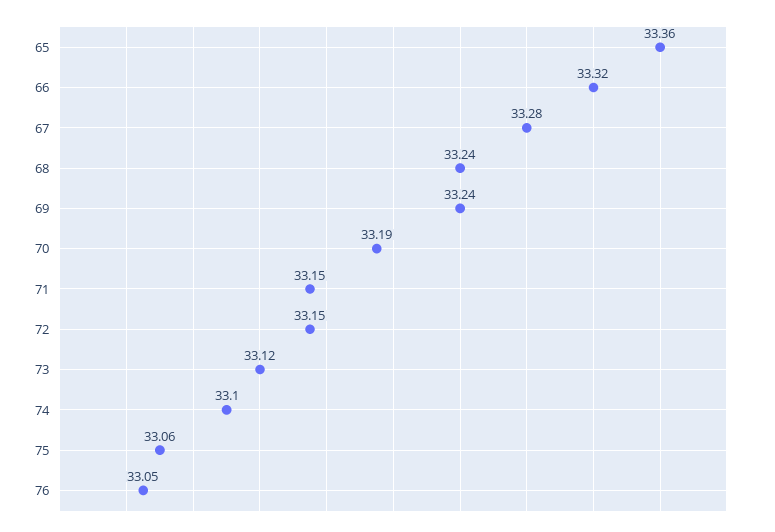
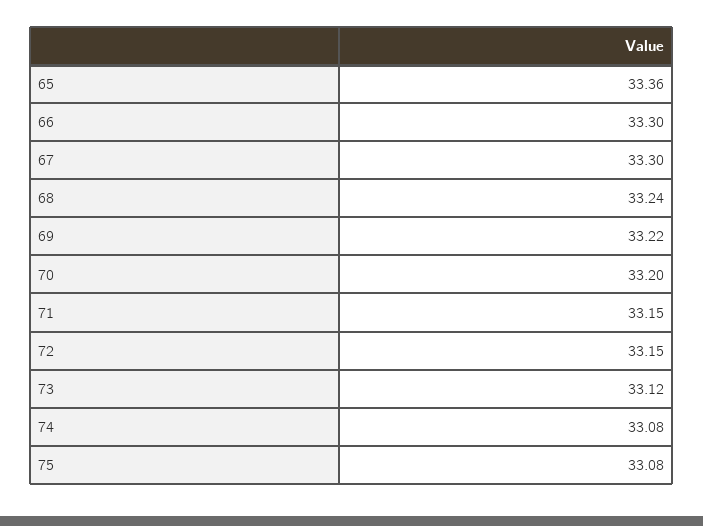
66: 33.32 -> 33.3
67: 33.28 -> 33.3
69: 33.24 -> 33.22
70: 33.19 -> 33.2
74: 33.1 -> 33.08
75: 33.06 -> 33.08
76: 33.05 -> none

